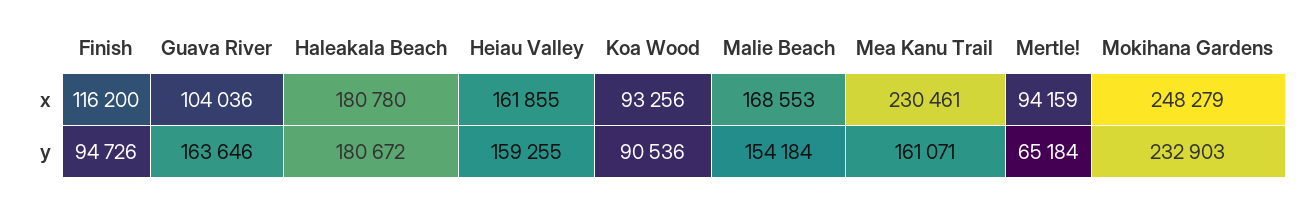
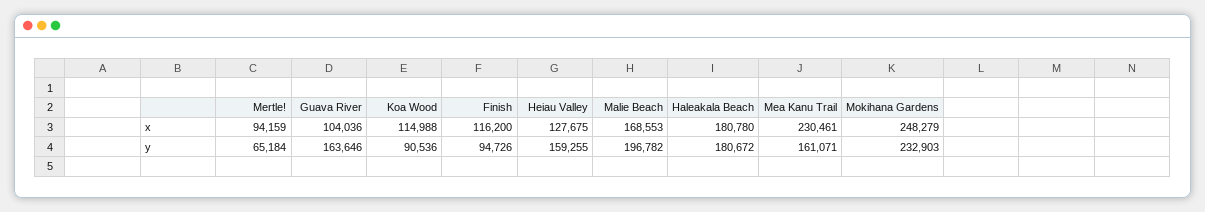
Heiau Valley, x: 161855 -> 127675
Koa Wood, x: 93256 -> 114988
Malie Beach, y: 154184 -> 196782

